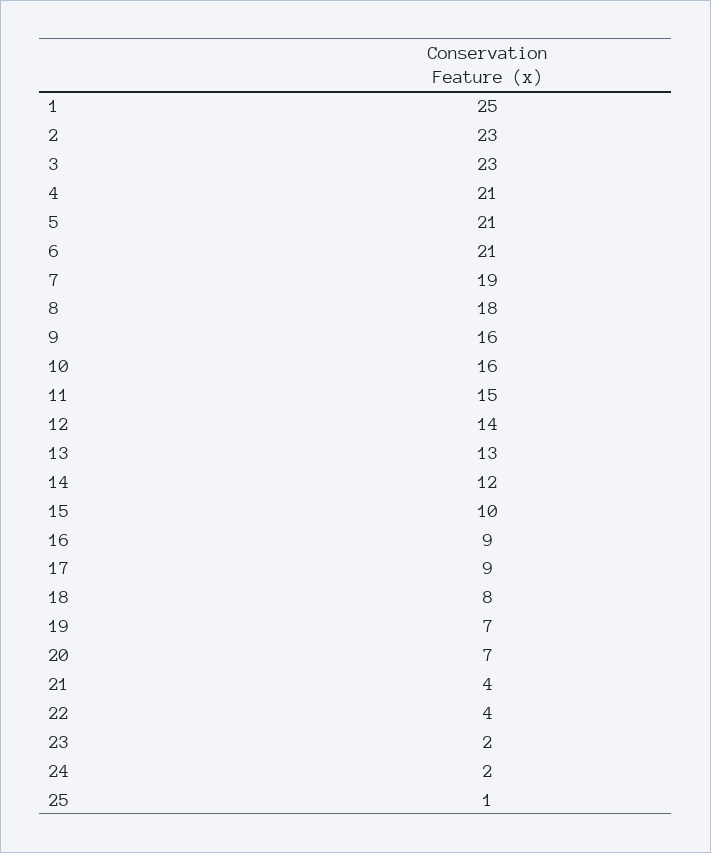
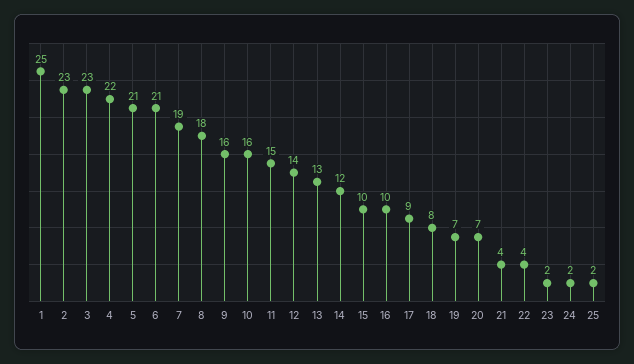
4: 21 -> 22
16: 9 -> 10
25: 1 -> 2

